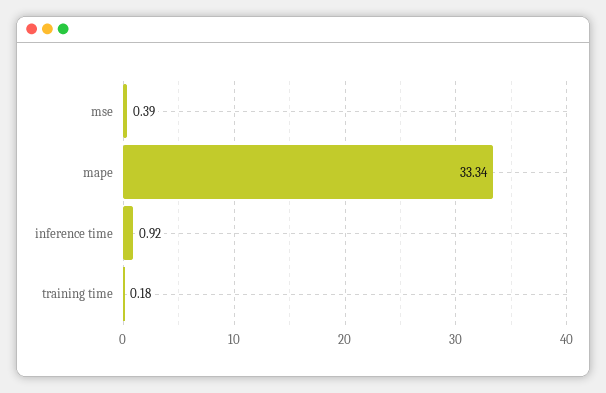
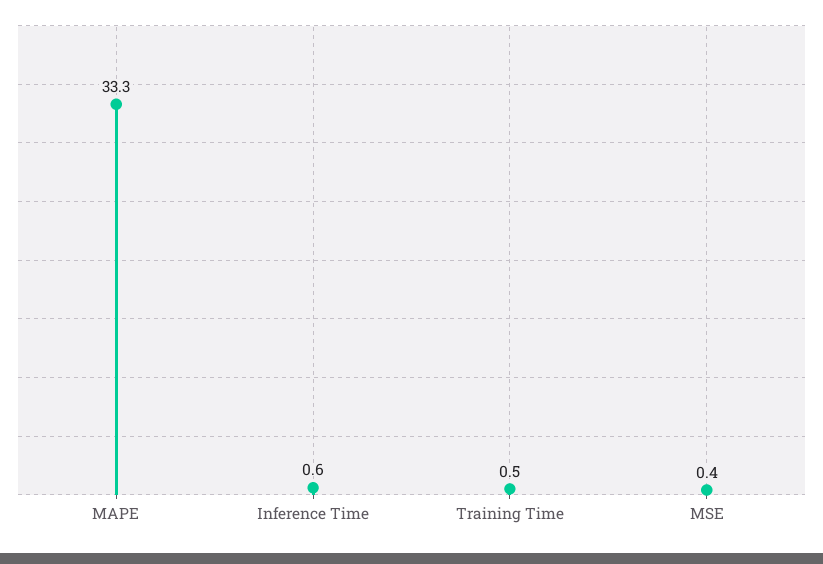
inference time: 0.92 -> 0.6
training time: 0.18 -> 0.5

